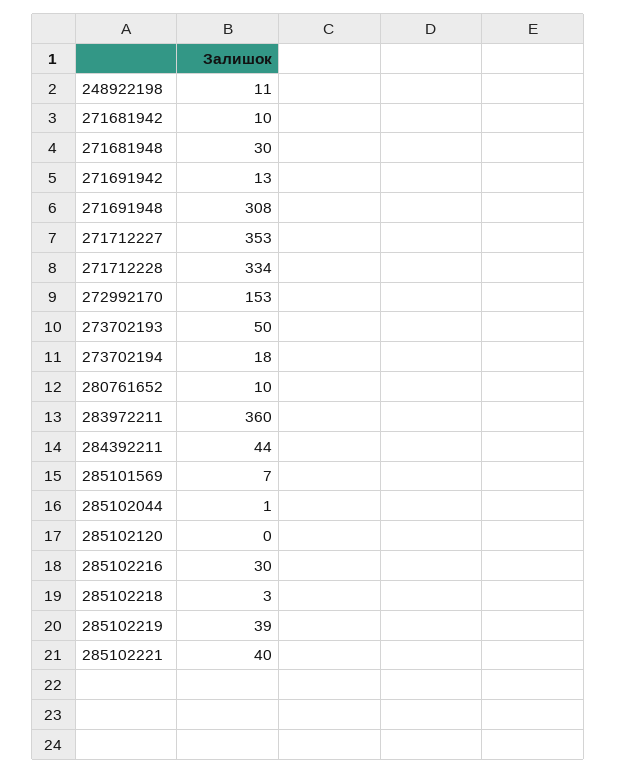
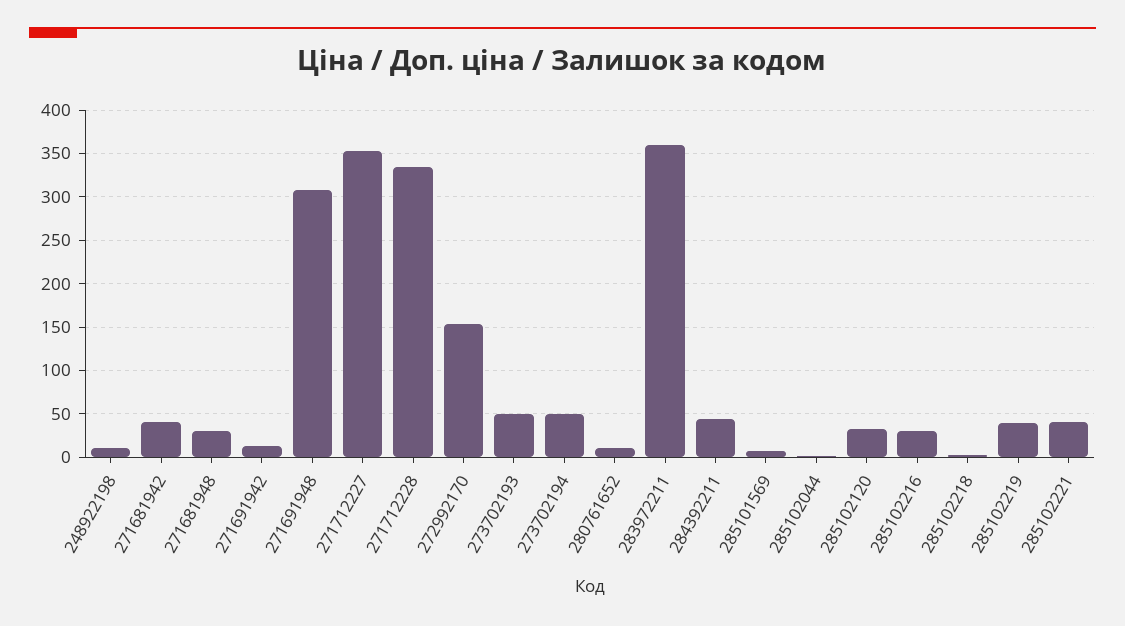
271681942: 10 -> 40
273702194: 18 -> 50
285102120: 0 -> 30

